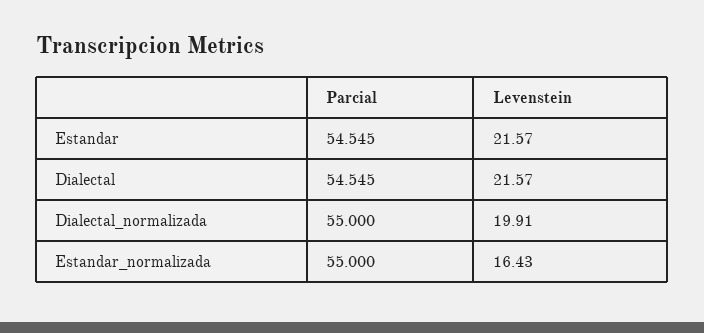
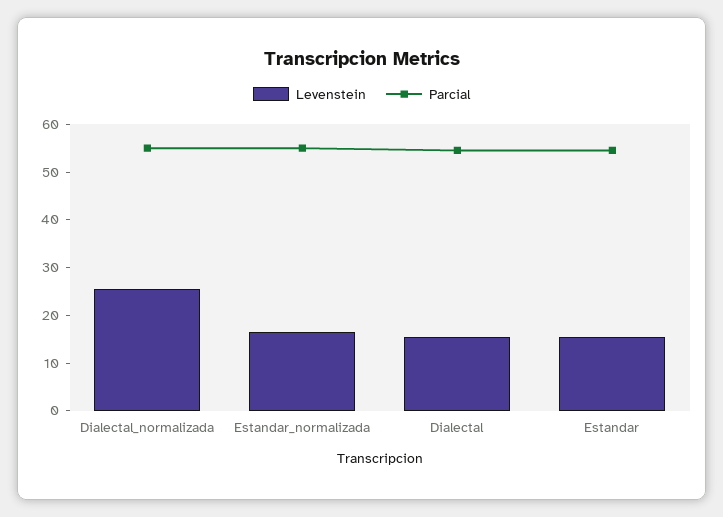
Levenstein, Estandar: 21.57 -> 16
Levenstein, Dialectal: 21.57 -> 16
Levenstein, Dialectal_normalizada: 19.91 -> 26

